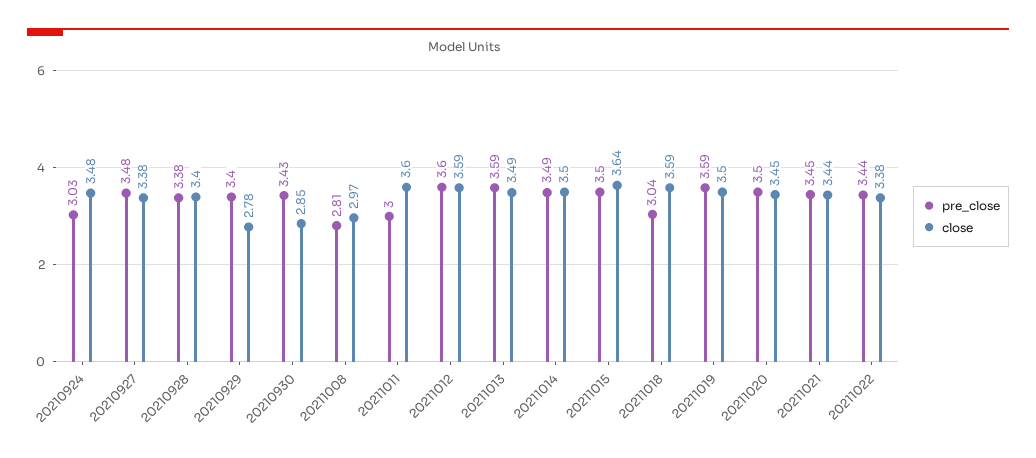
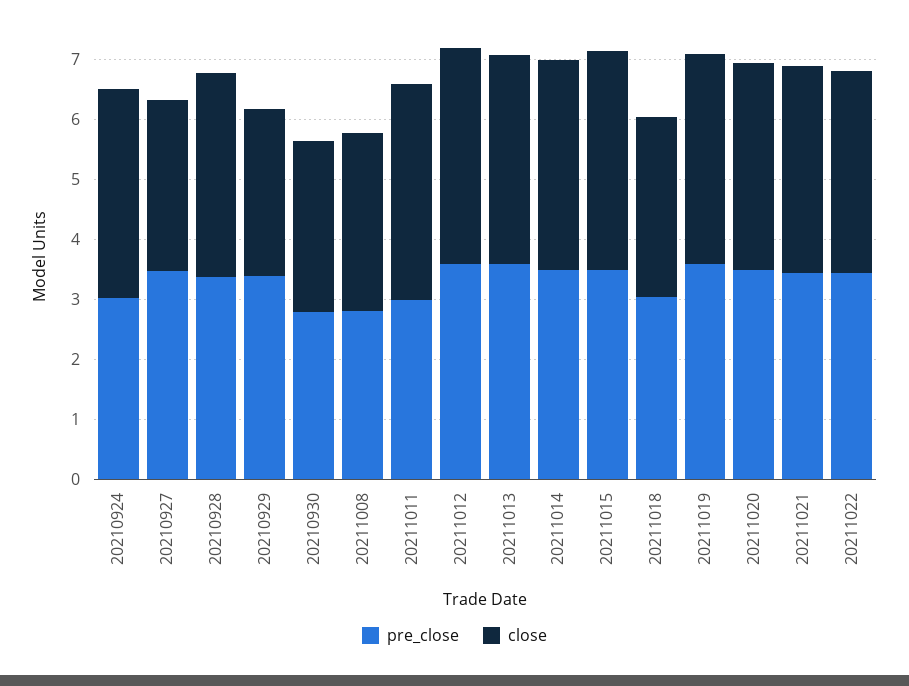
close, 20210927: 3.38 -> 2.8
pre_close, 20210930: 3.43 -> 2.8
close, 20211018: 3.59 -> 3

